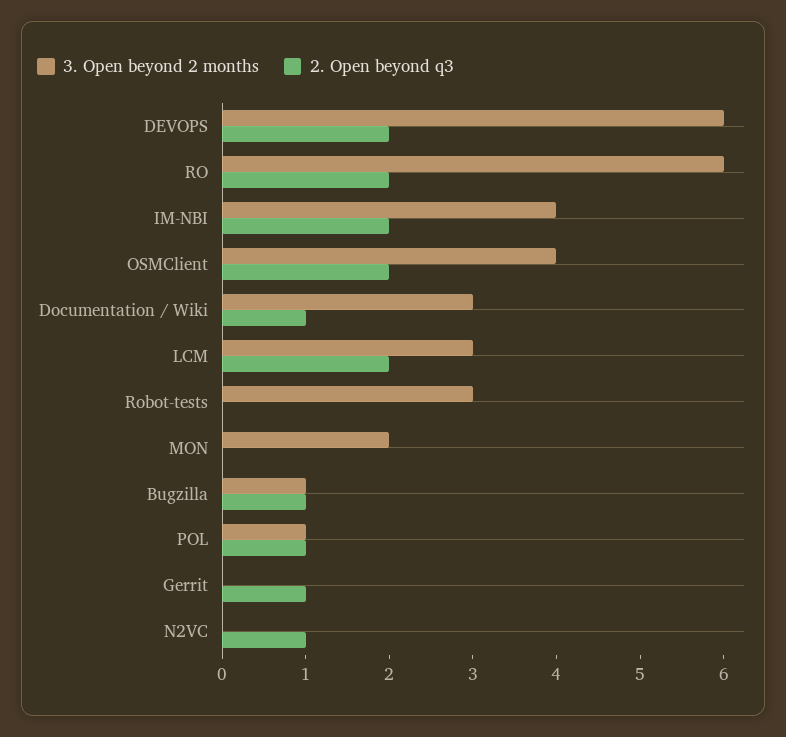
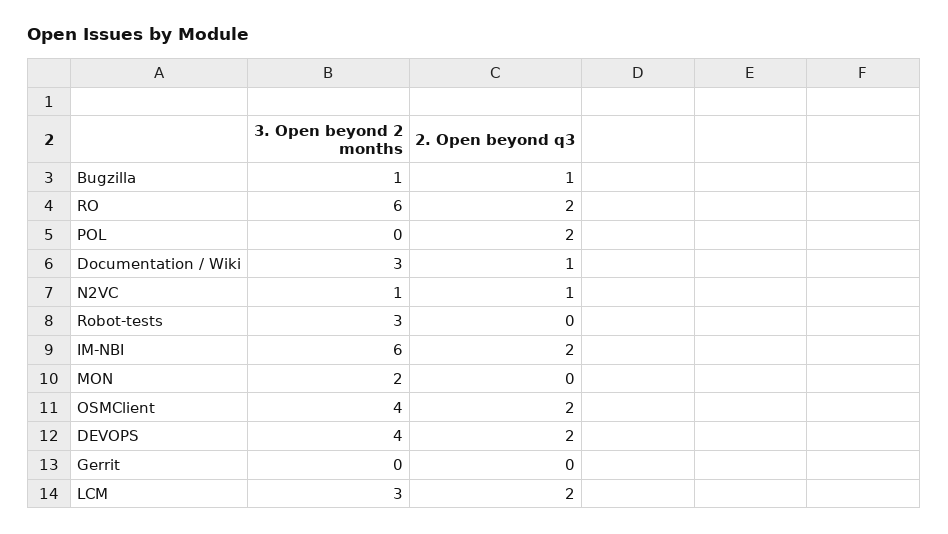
3. Open beyond 2 months, DEVOPS: 6 -> 4
3. Open beyond 2 months, IM-NBI: 4 -> 6
3. Open beyond 2 months, POL: 1 -> 0
2. Open beyond q3, POL: 1 -> 2
2. Open beyond q3, Gerrit: 1 -> 0
3. Open beyond 2 months, N2VC: 0 -> 1

